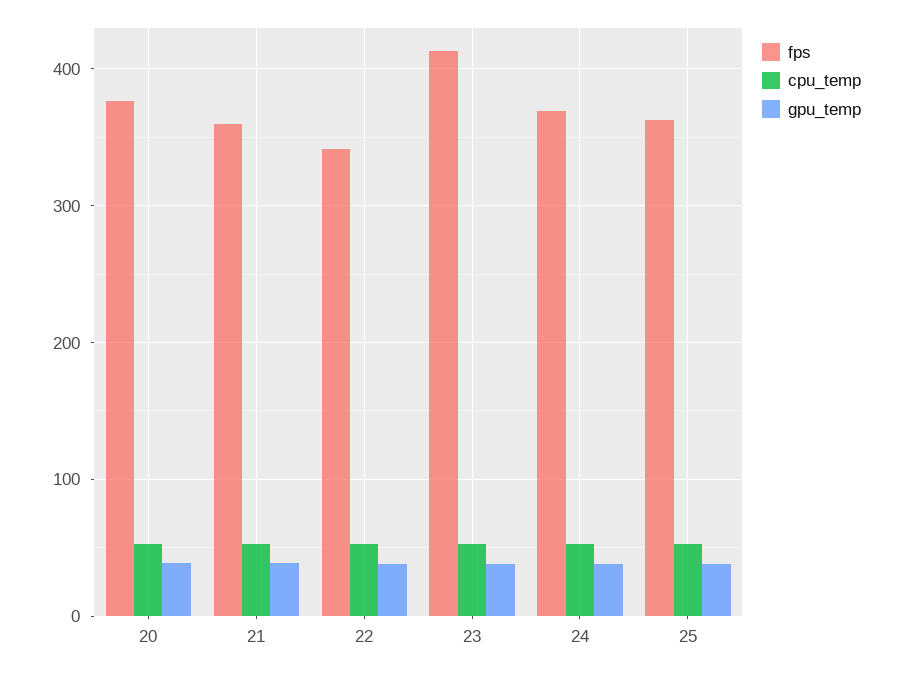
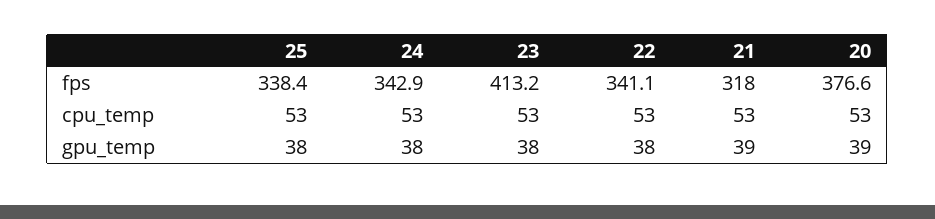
fps, 21: 360 -> 318
fps, 24: 370 -> 342.9
fps, 25: 360 -> 338.4

